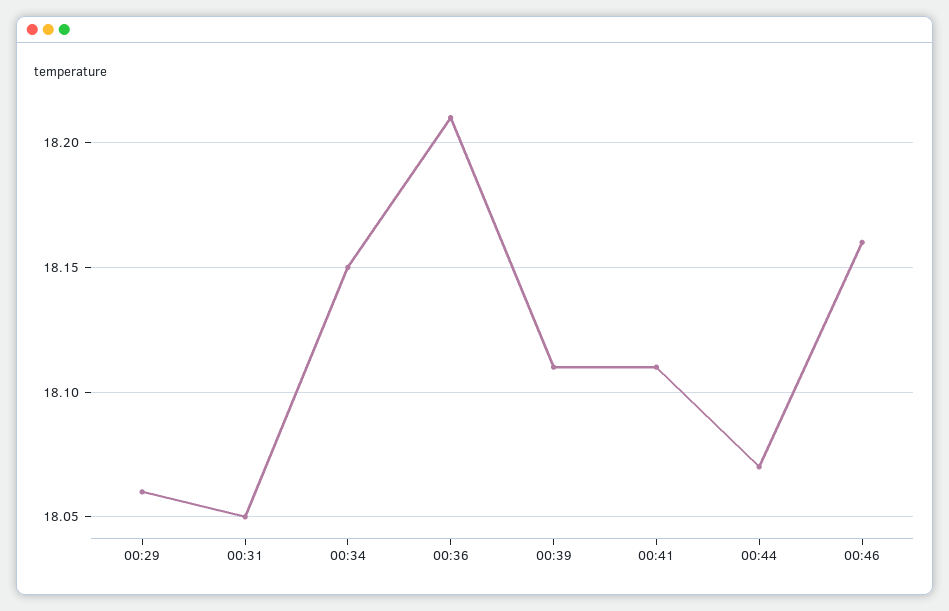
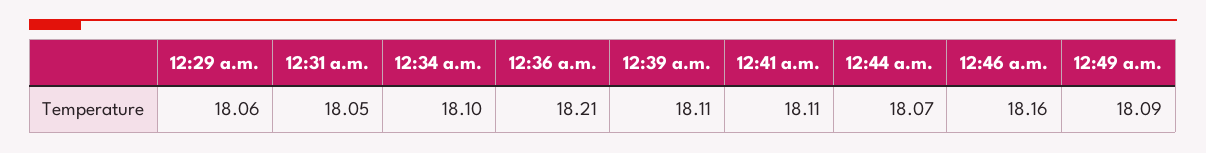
00:34: 18.15 -> 18.1
12:49 a.m.: none -> 18.09

